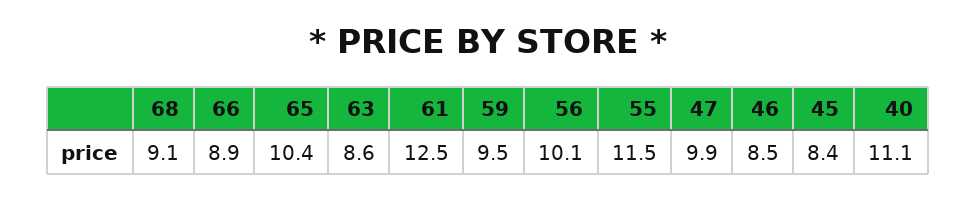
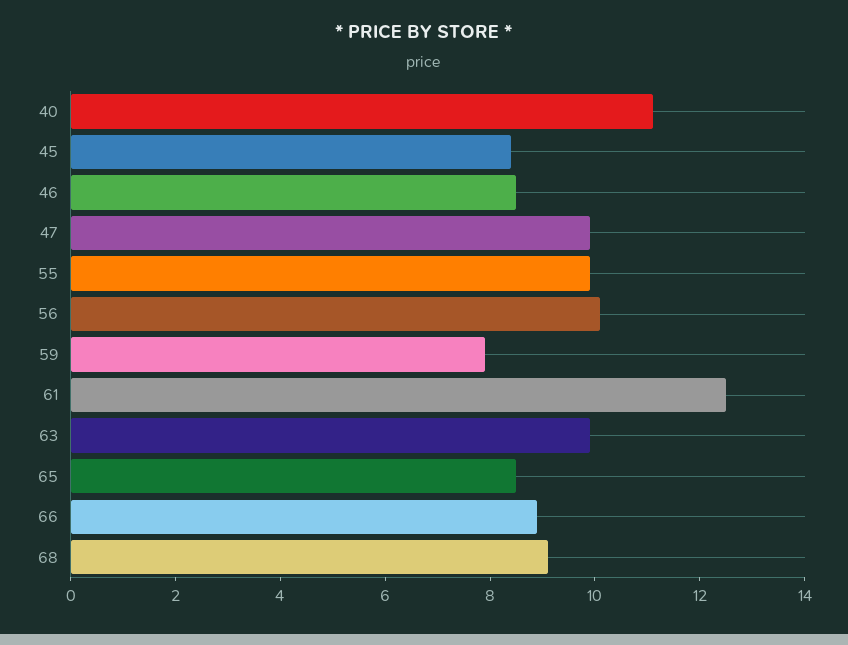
65: 10.4 -> 8.5
63: 8.6 -> 10
59: 9.5 -> 8
55: 11.5 -> 10

